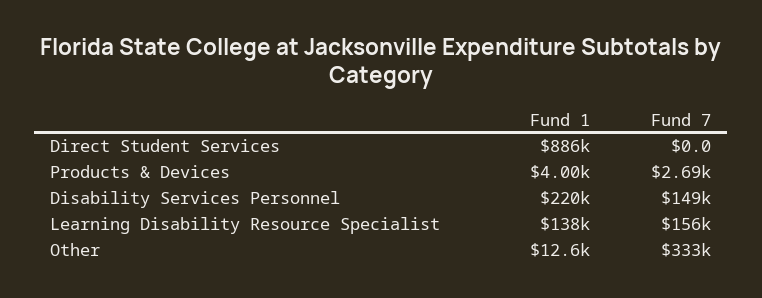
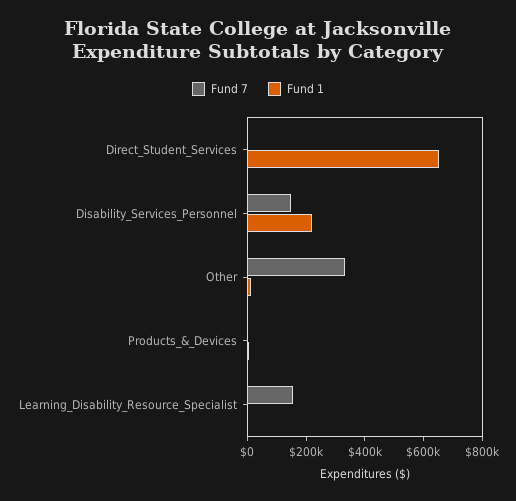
Fund 1, Direct Student Services: 886000 -> 650000
Fund 1, Learning Disability Resource Specialist: 138000 -> 0

